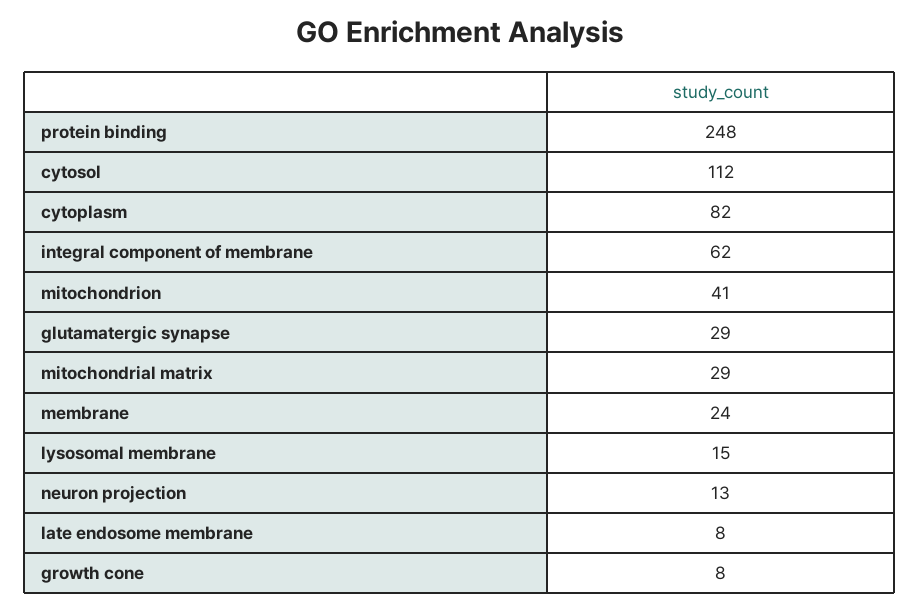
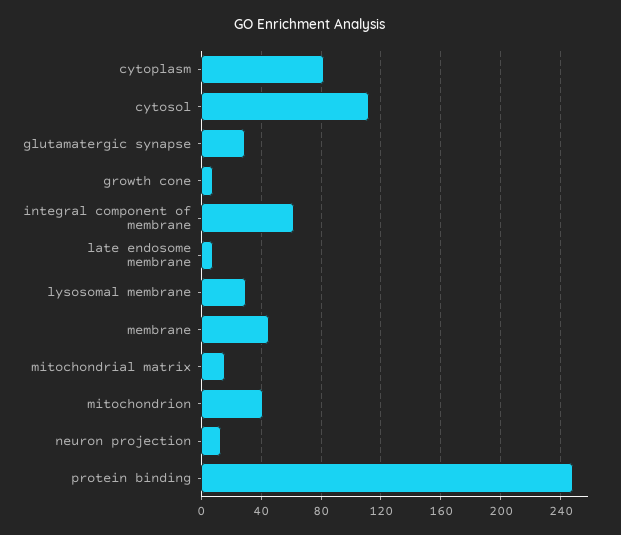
mitochondrial matrix: 29 -> 15
membrane: 24 -> 45
lysosomal membrane: 15 -> 30

